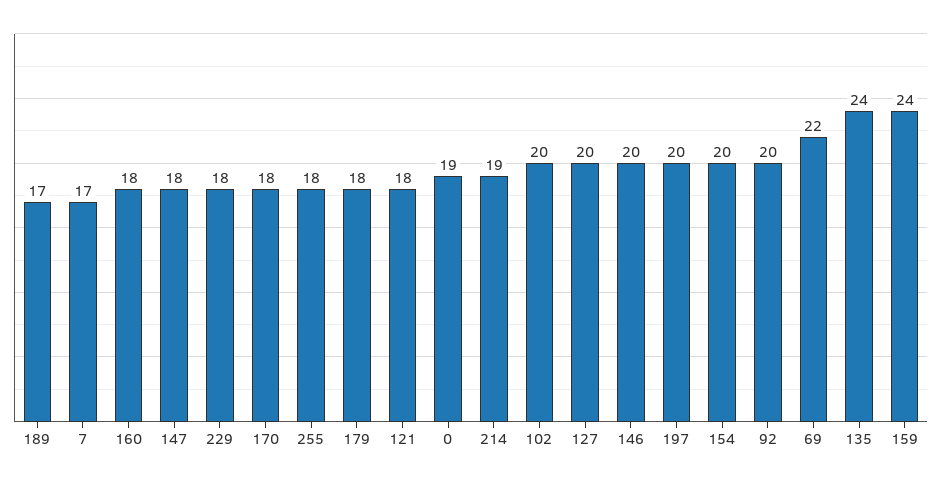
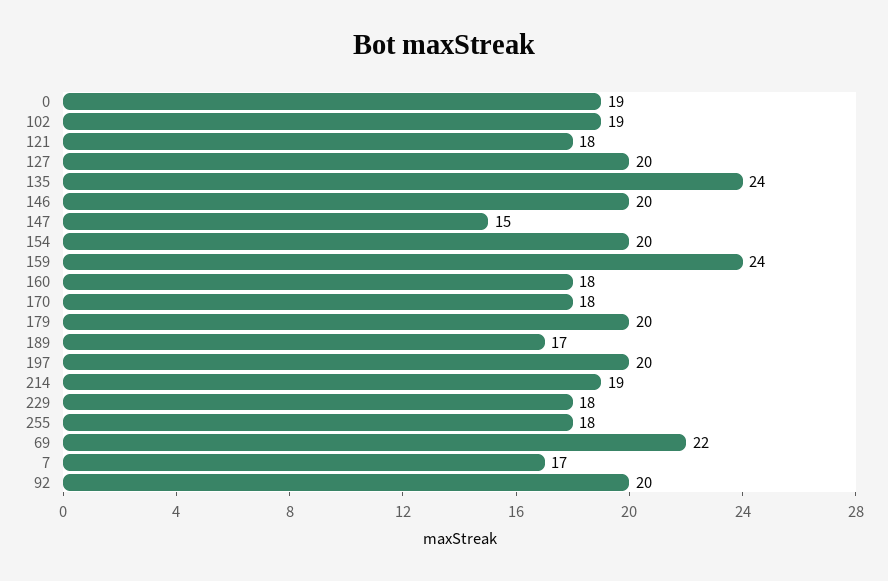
147: 18 -> 15
179: 18 -> 20
102: 20 -> 19

